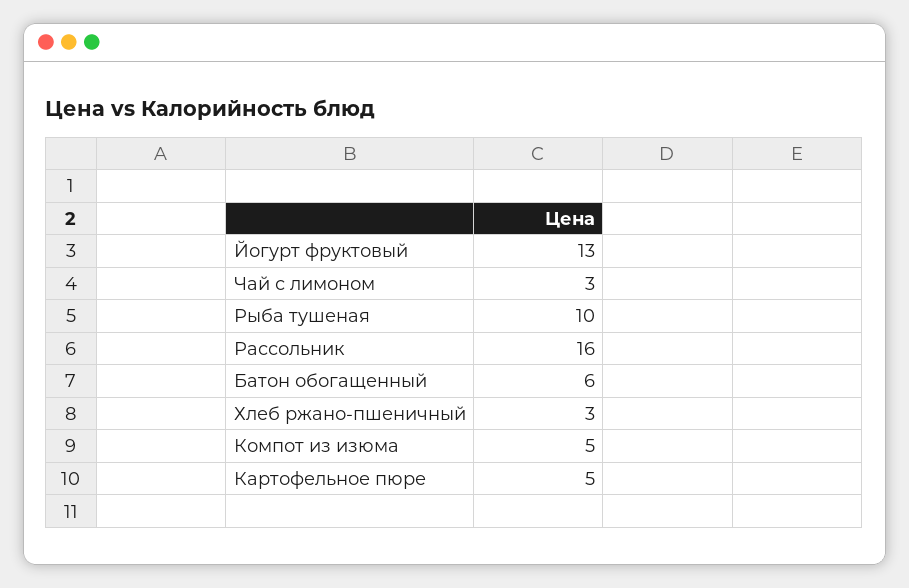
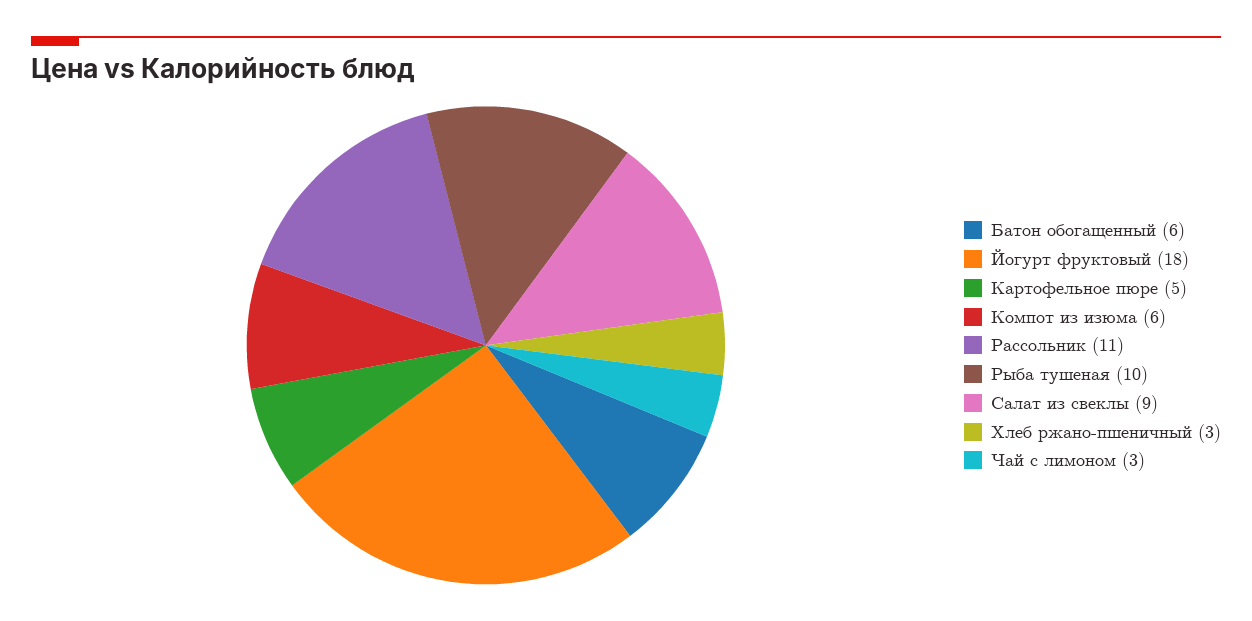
Йогурт фруктовый: 13 -> 18
Рассольник: 16 -> 11
Компот из изюма: 5 -> 6
Салат из свеклы: none -> 9

